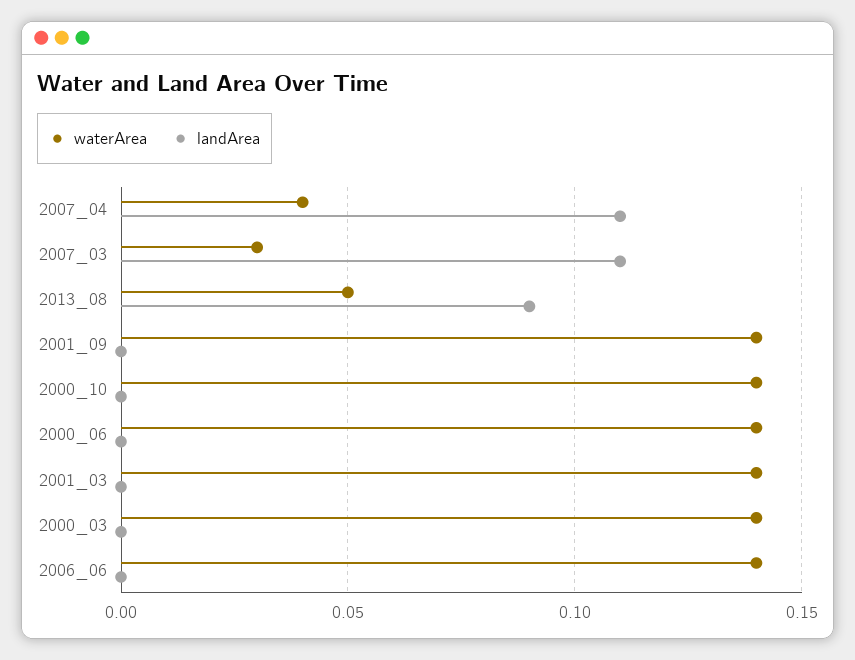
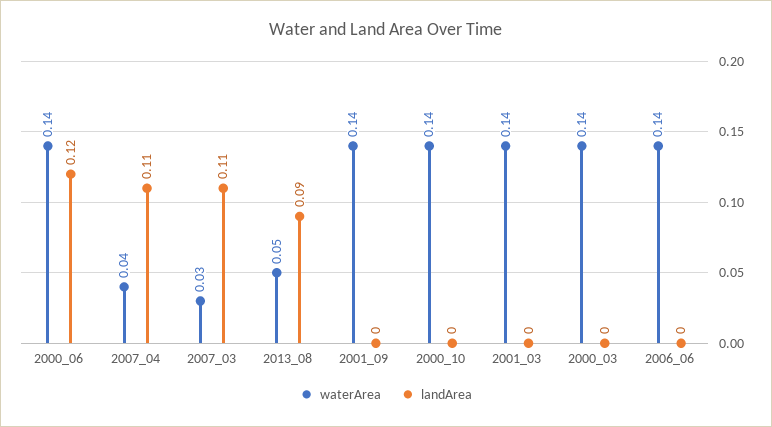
landArea, 2000_06: 0 -> 0.12

